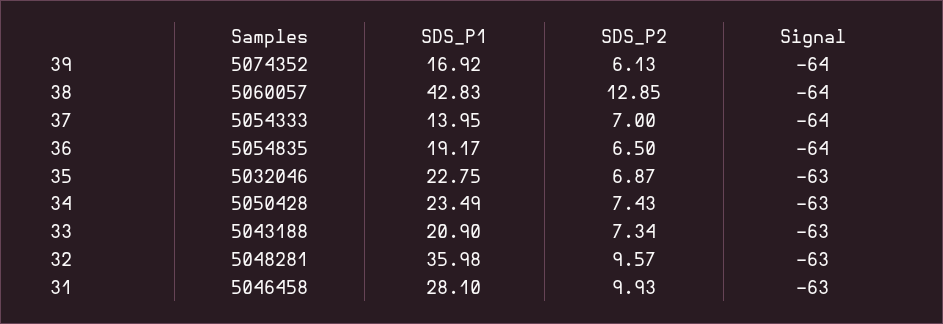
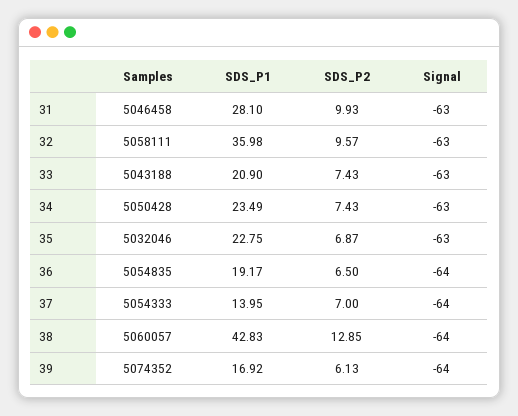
SDS_P2, 33: 7.34 -> 7.43
Samples, 32: 5048281 -> 5058111

